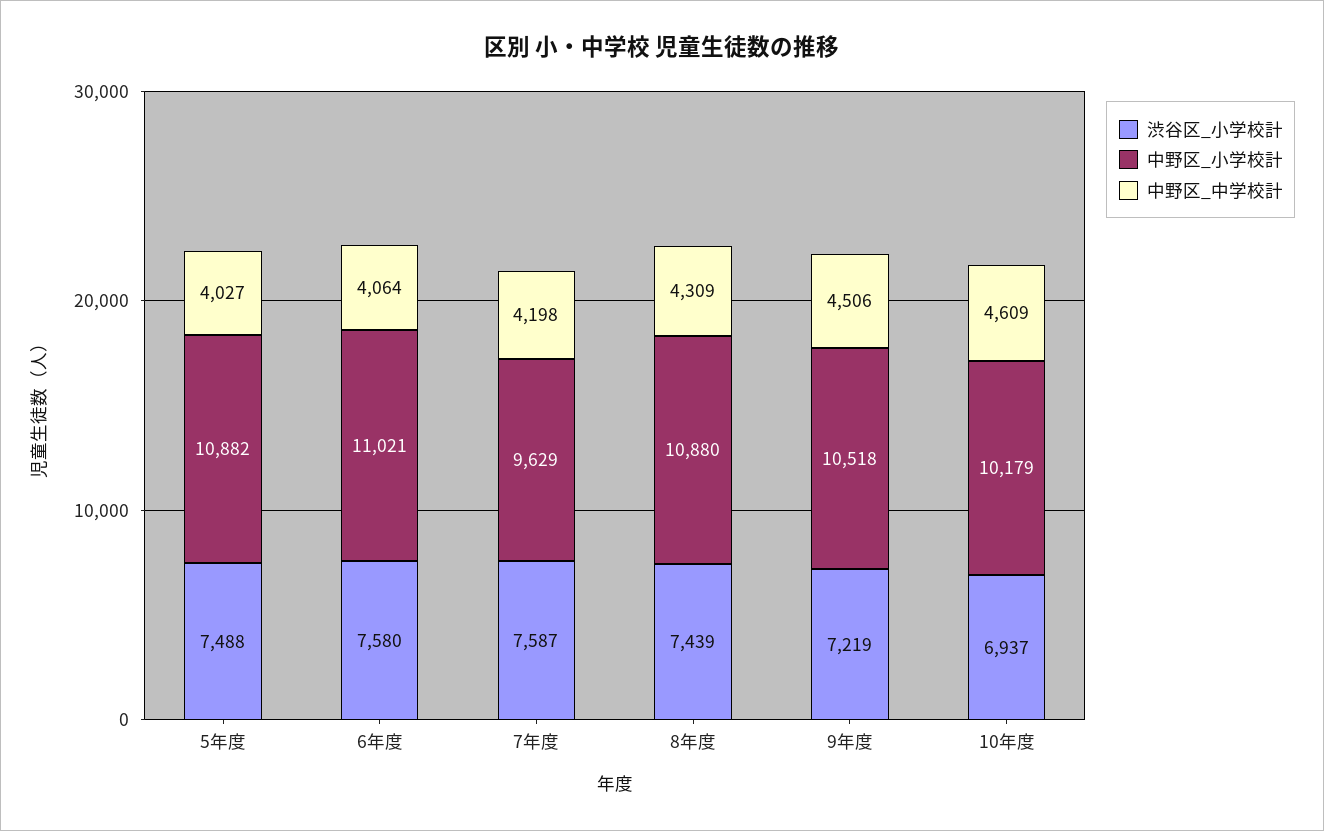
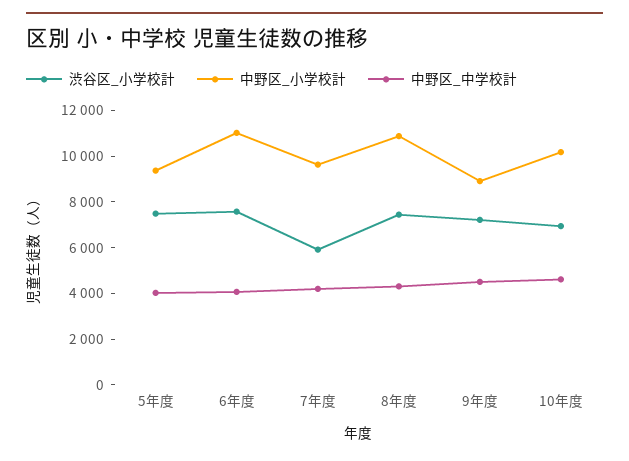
中野区_小学校計, 5年度: 10882 -> 9500
渋谷区_小学校計, 7年度: 7587 -> 6000
中野区_小学校計, 9年度: 10518 -> 9000

